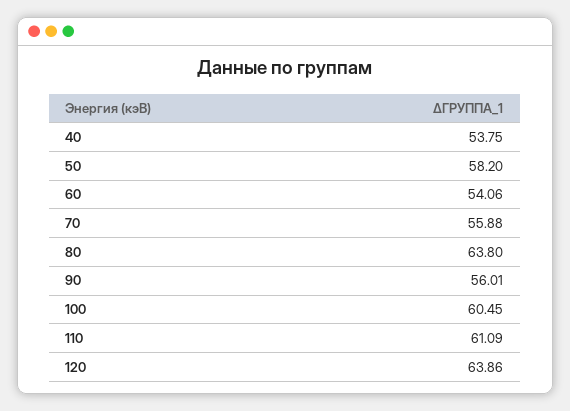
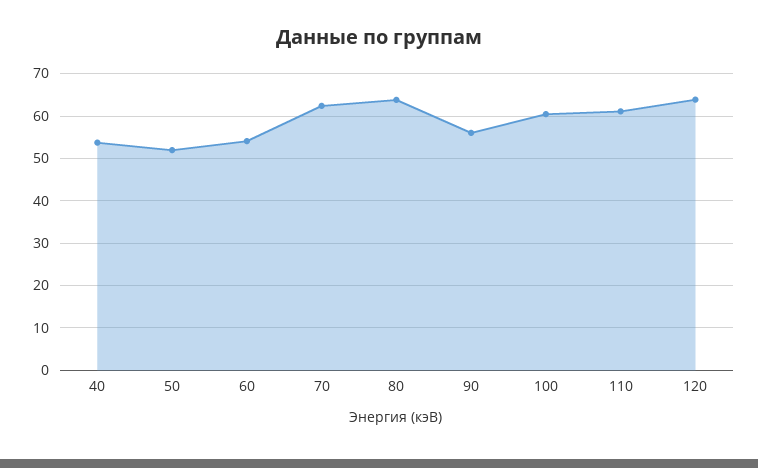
50: 58.2 -> 52
70: 55.88 -> 62

